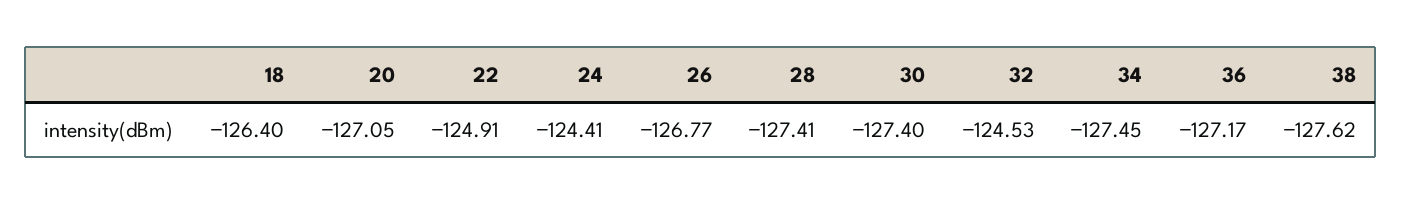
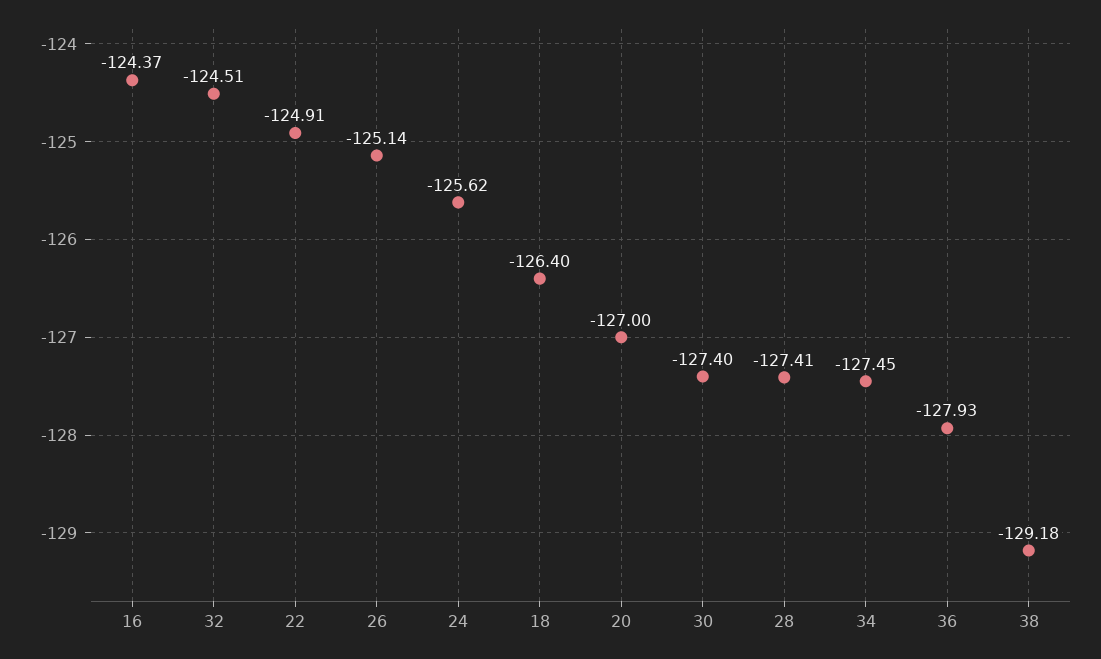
20: -127.05 -> -127
24: -124.41 -> -125.62
26: -126.77 -> -125.14
32: -124.53 -> -124.51
36: -127.17 -> -127.93
38: -127.62 -> -129.18
16: none -> -124.37

